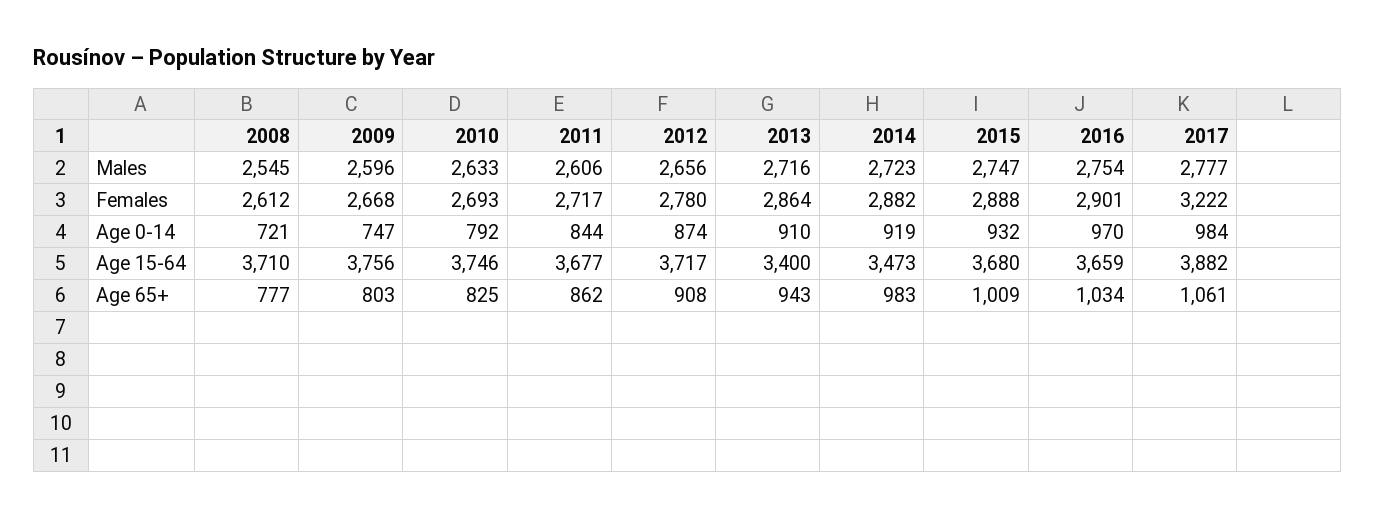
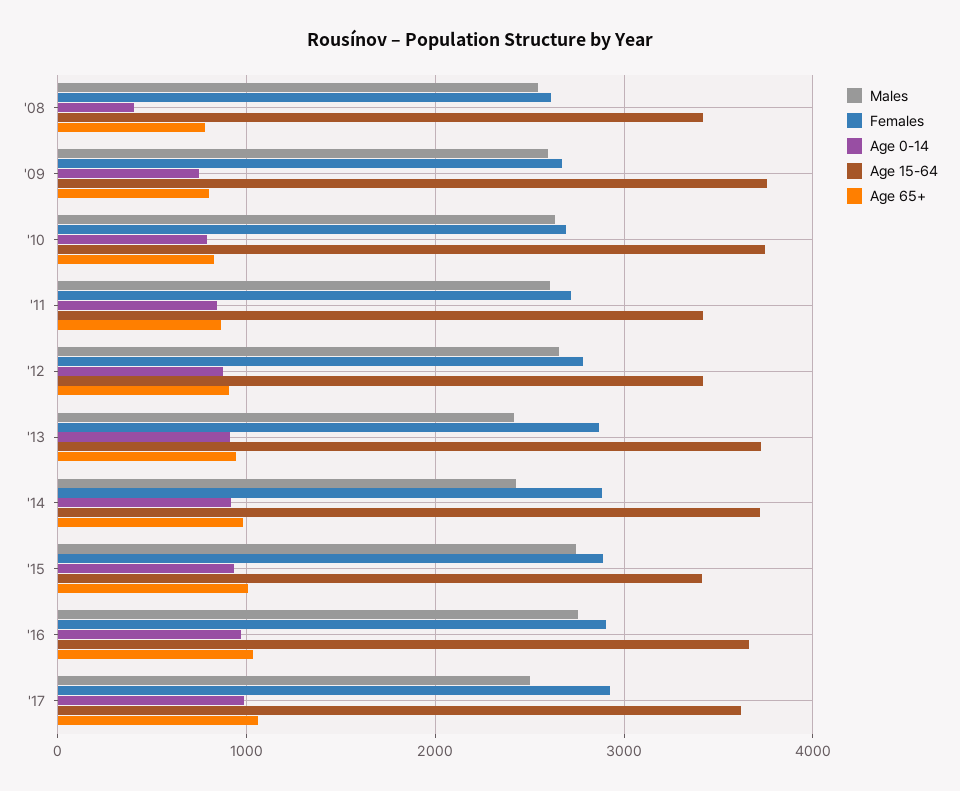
Males, 2013: 2716 -> 2400
Males, 2014: 2723 -> 2400
Males, 2017: 2777 -> 2500
Females, 2017: 3222 -> 2900
Age 0-14, 2008: 721 -> 400
Age 15-64, 2008: 3710 -> 3400
Age 15-64, 2011: 3677 -> 3400
Age 15-64, 2012: 3717 -> 3400
Age 15-64, 2013: 3400 -> 3700
Age 15-64, 2014: 3473 -> 3700
Age 15-64, 2015: 3680 -> 3400
Age 15-64, 2017: 3882 -> 3600

